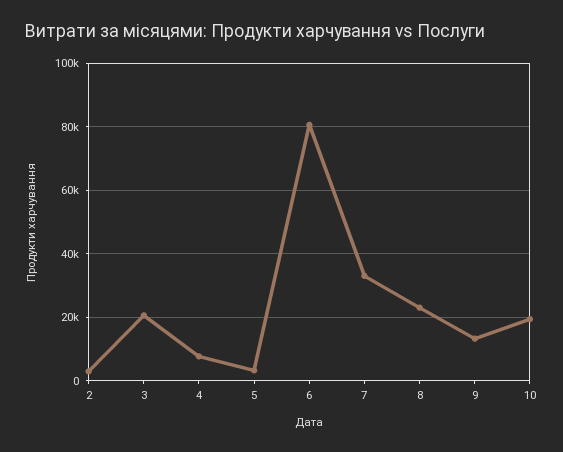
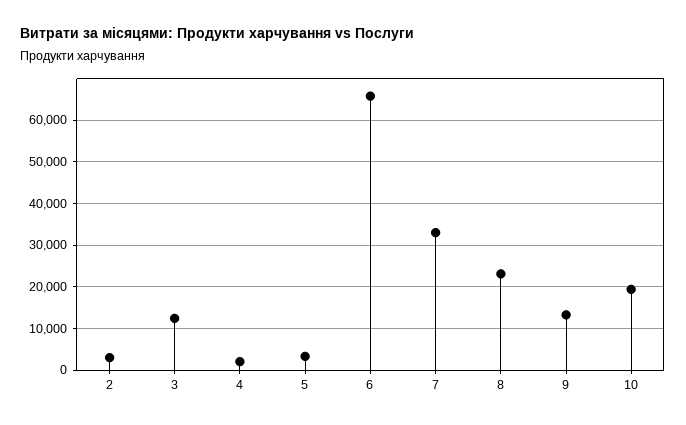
3: 20000 -> 12000
4: 8000 -> 2000
6: 80000 -> 66000

